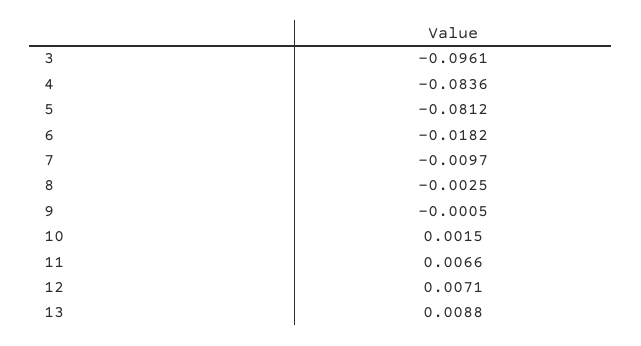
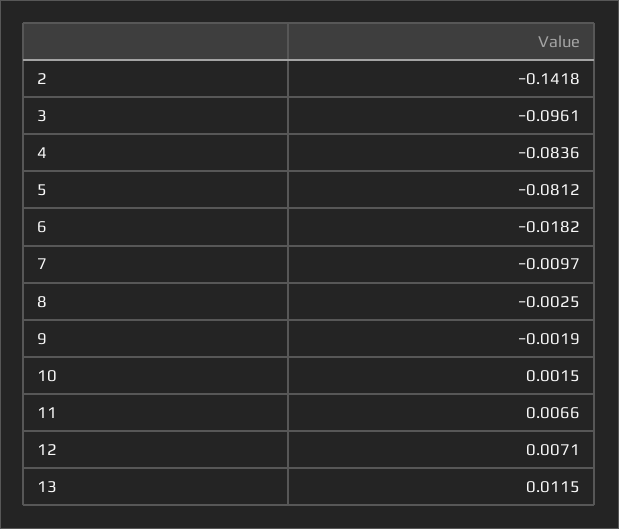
9: -0.0005 -> -0.0019
13: 0.0088 -> 0.0115
2: none -> -0.1418

